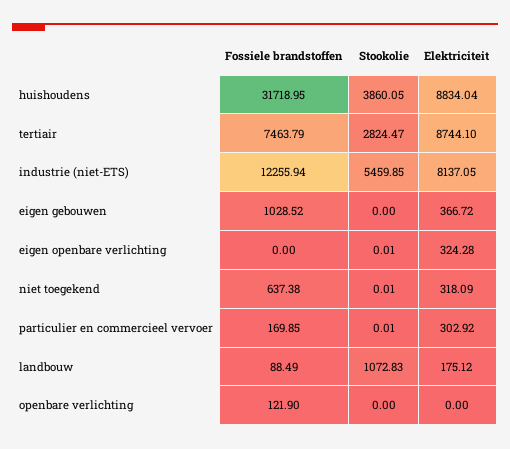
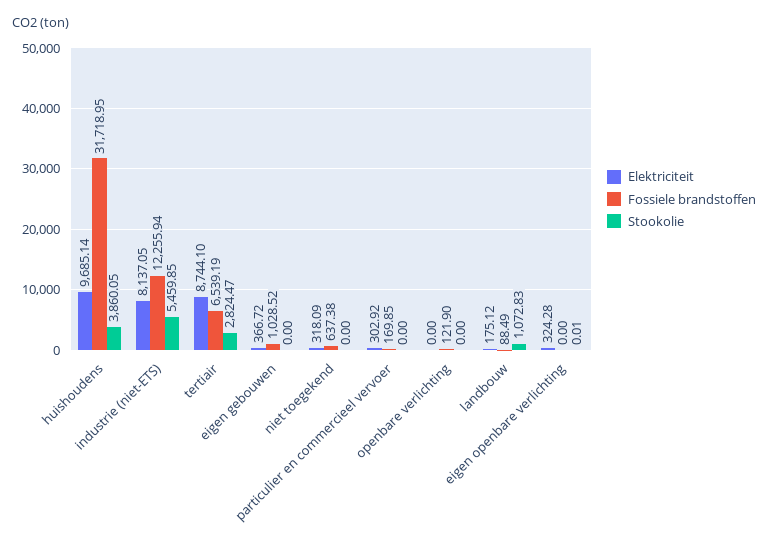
Elektriciteit, huishoudens: 8834.04 -> 9685.14
Fossiele brandstoffen, tertiair: 7463.79 -> 6539.19
Stookolie, niet toegekend: 0.01 -> 0
Stookolie, particulier en commercieel vervoer: 0.01 -> 0

